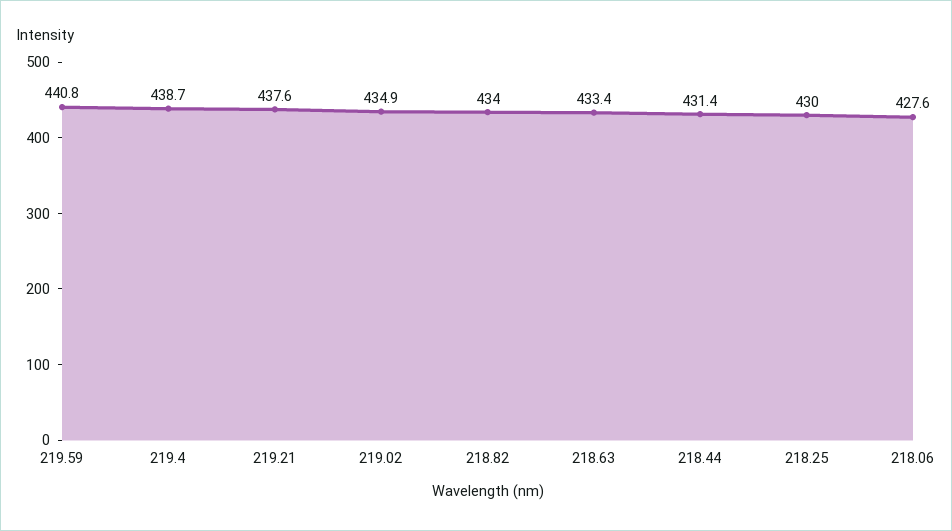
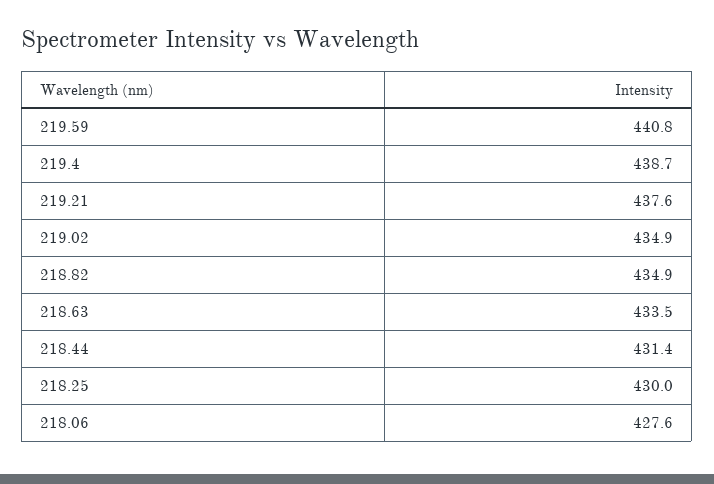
218.82: 434 -> 434.9
218.63: 433.4 -> 433.5

